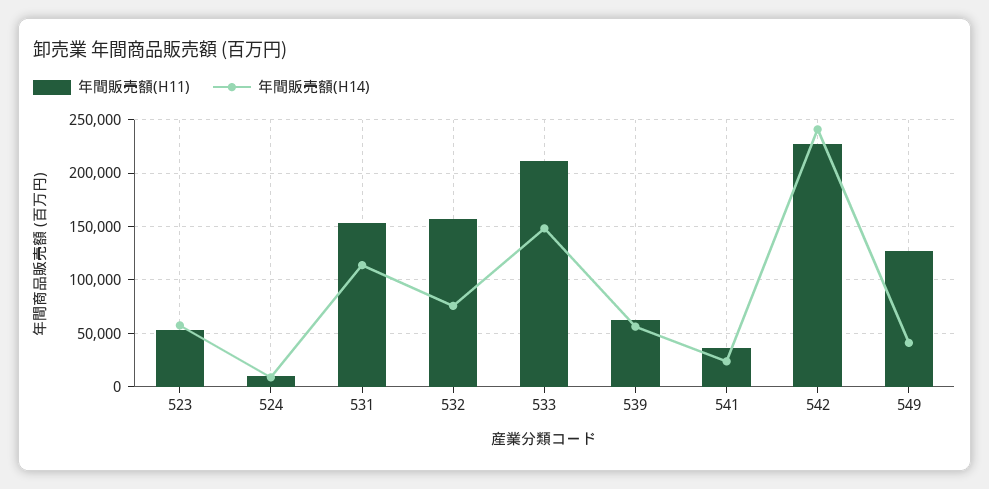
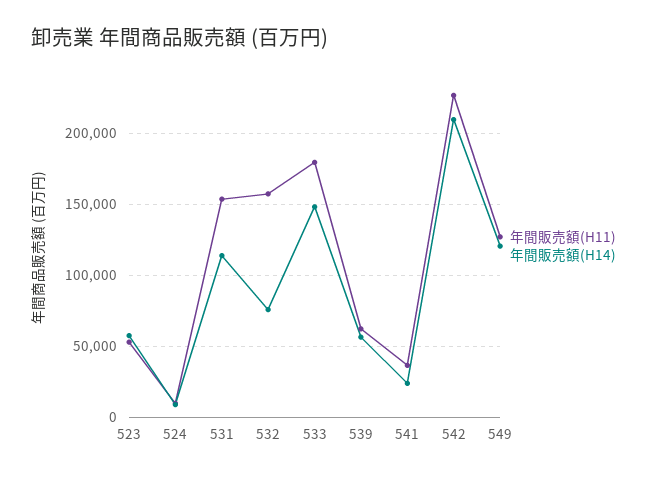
年間販売額(H11), 533: 210000 -> 180000
年間販売額(H14), 542: 240000 -> 210000
年間販売額(H14), 549: 40000 -> 120000

